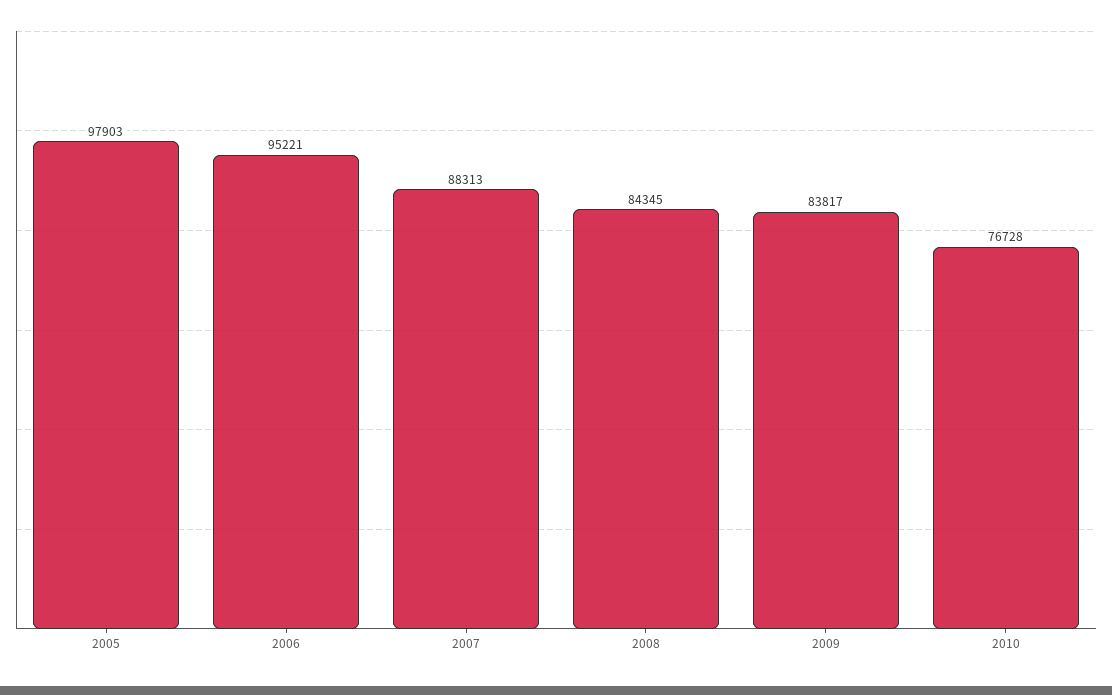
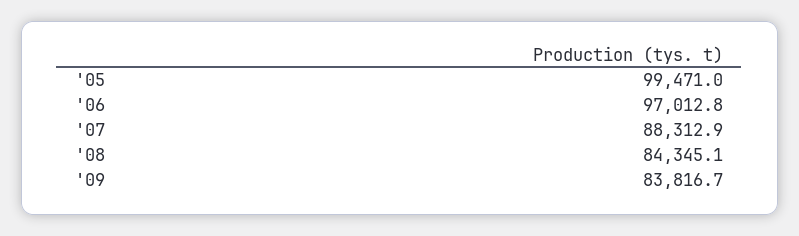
2005: 97903 -> 99471
2006: 95221 -> 97012.8
2010: 76728 -> none

